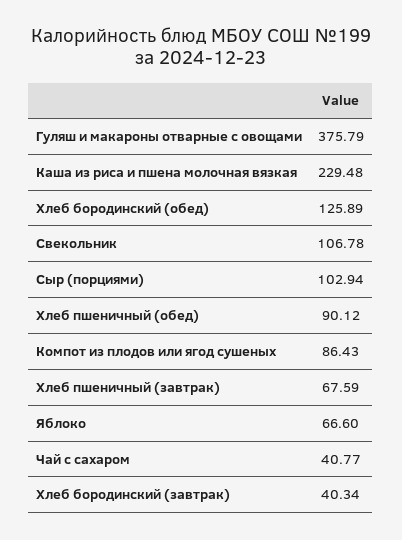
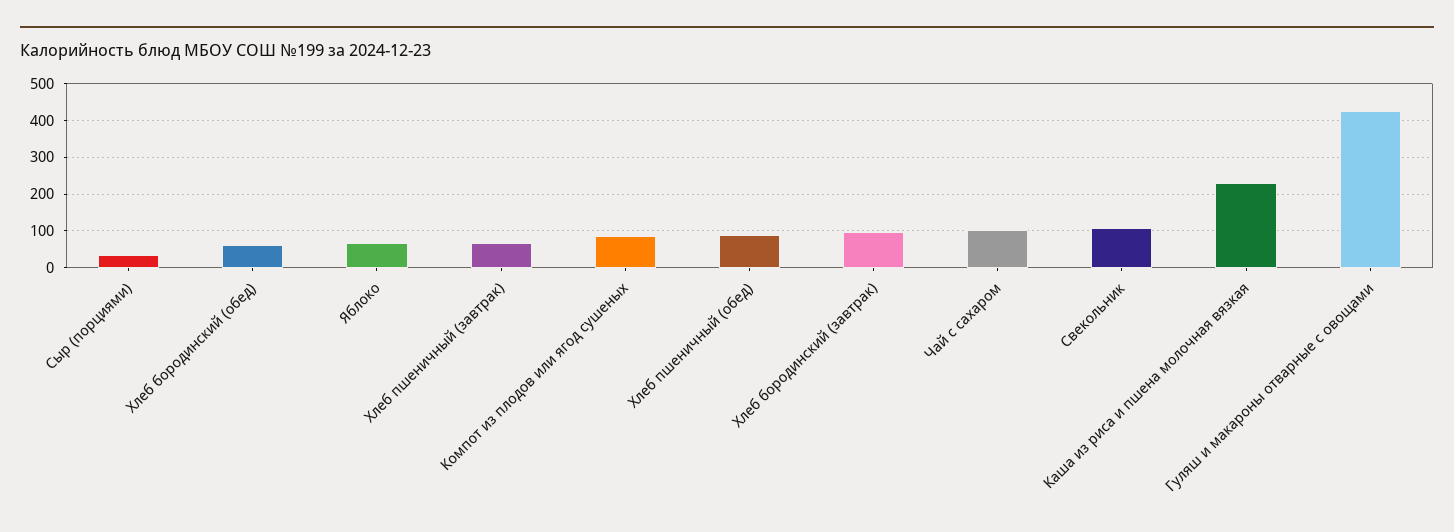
Гуляш и макароны отварные с овощами: 375.79 -> 420
Хлеб бородинский (обед): 125.89 -> 60
Сыр (порциями): 102.94 -> 40
Чай с сахаром: 40.77 -> 100
Хлеб бородинский (завтрак): 40.34 -> 100

